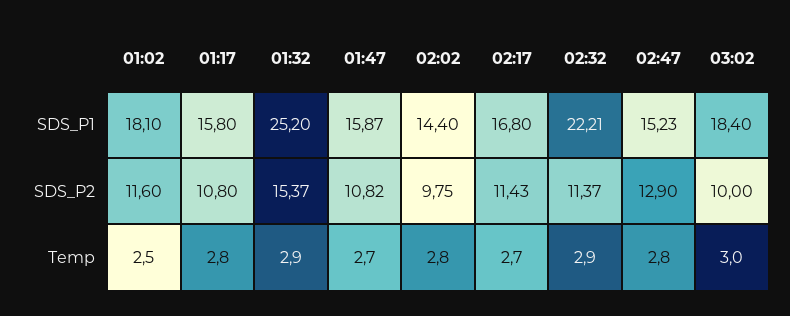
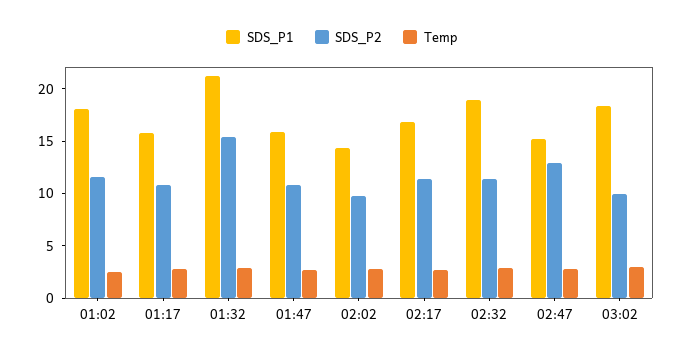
SDS_P1, 01:32: 25.2 -> 21
SDS_P1, 02:32: 22.21 -> 19

